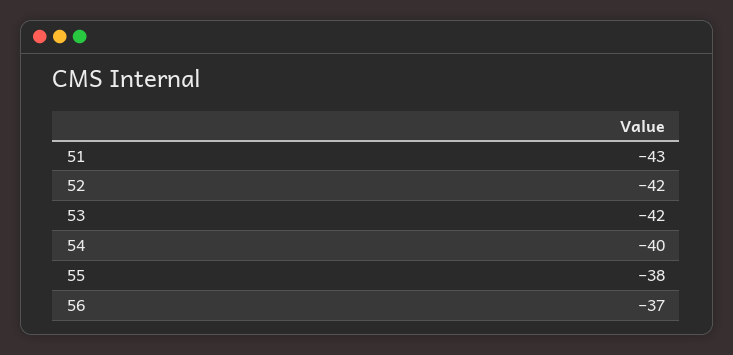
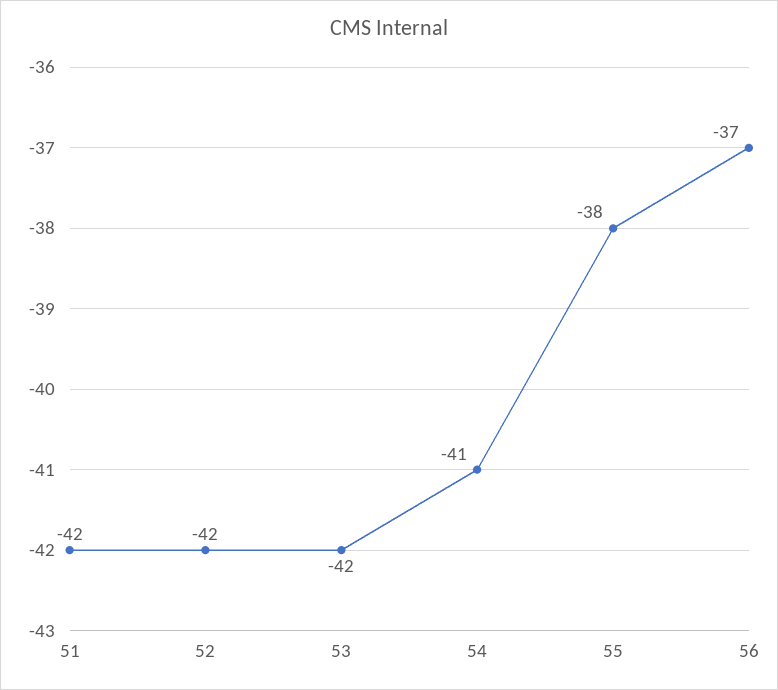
51: -43 -> -42
54: -40 -> -41

